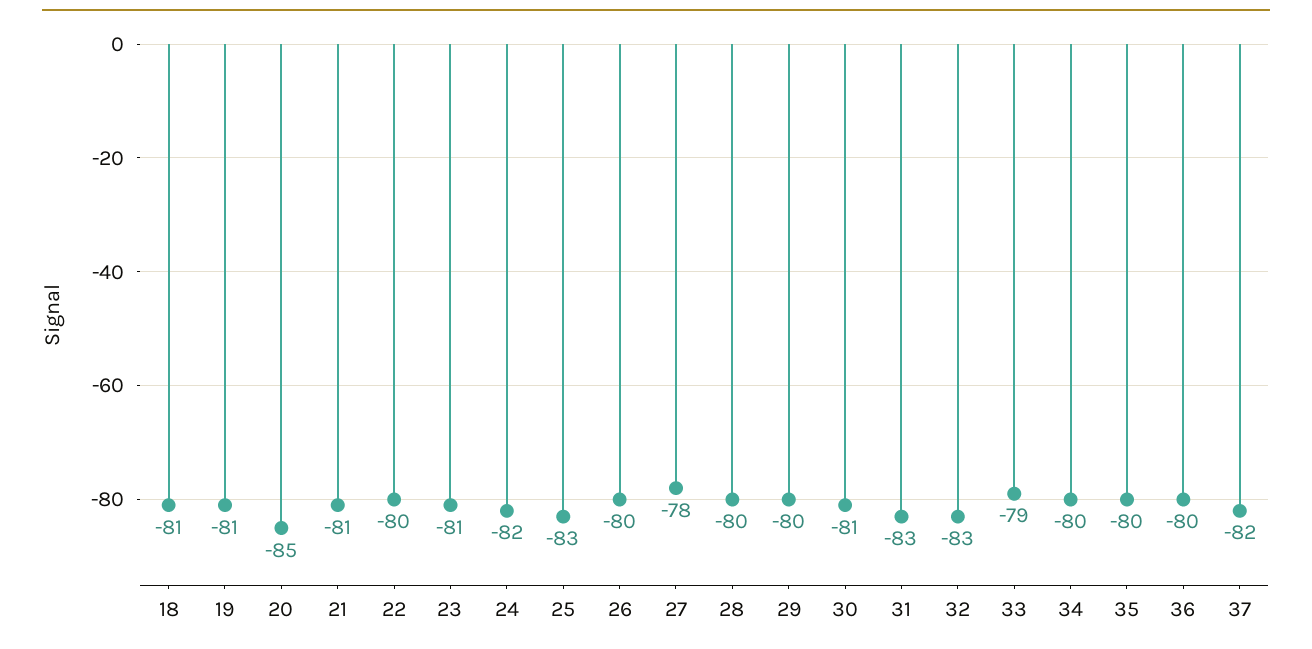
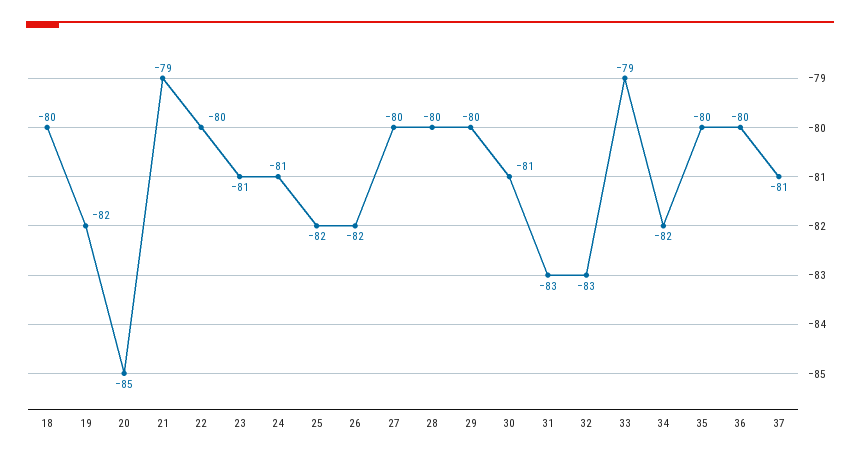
18: -81 -> -80
19: -81 -> -82
21: -81 -> -79
24: -82 -> -81
25: -83 -> -82
26: -80 -> -82
27: -78 -> -80
34: -80 -> -82
37: -82 -> -81

